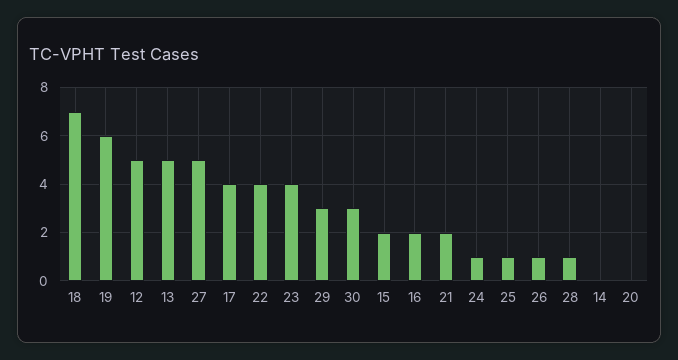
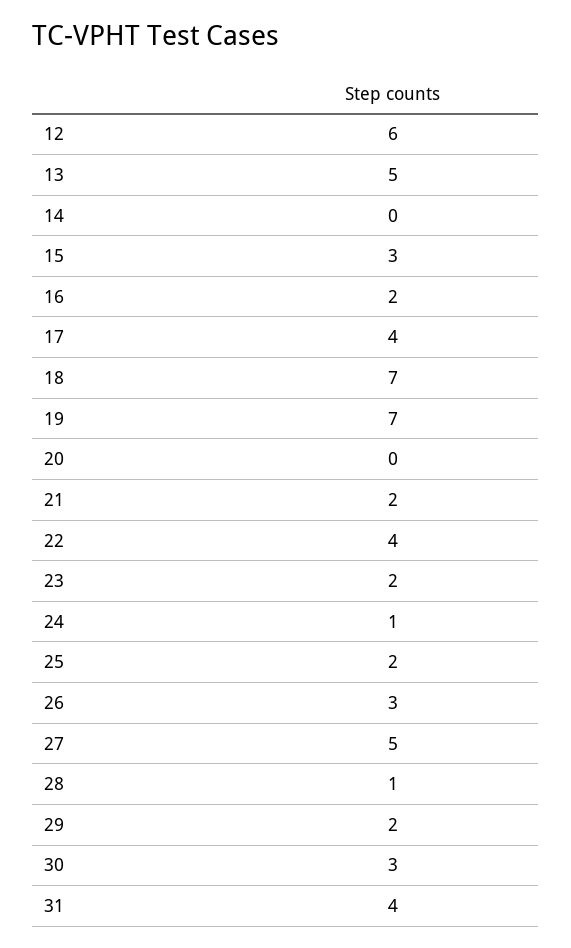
19: 6 -> 7
12: 5 -> 6
23: 4 -> 2
29: 3 -> 2
15: 2 -> 3
25: 1 -> 2
26: 1 -> 3
31: none -> 4

